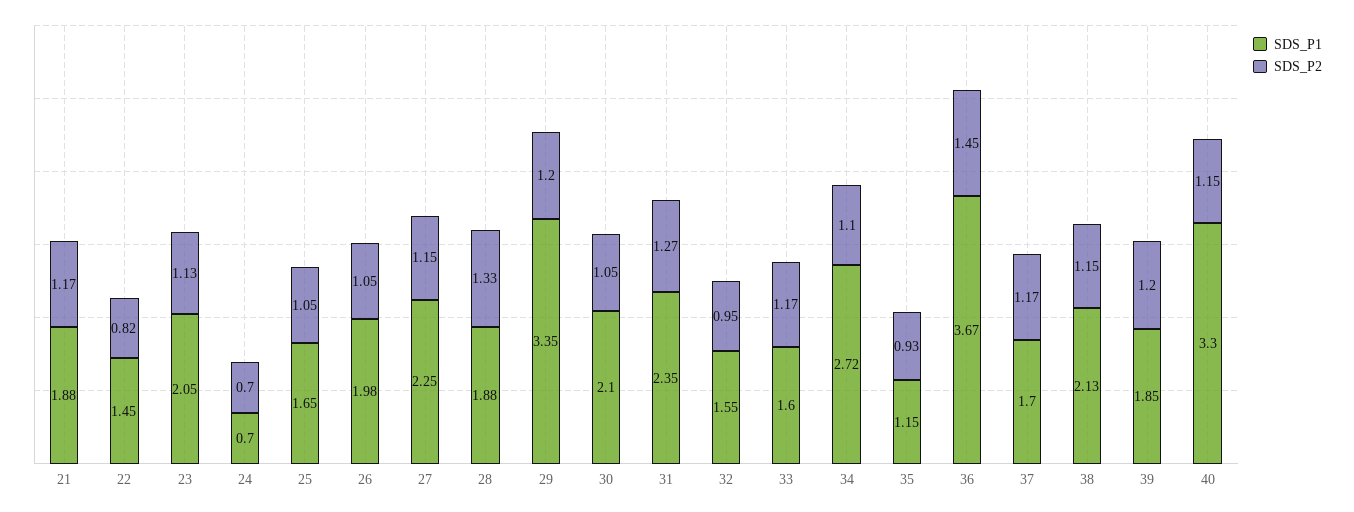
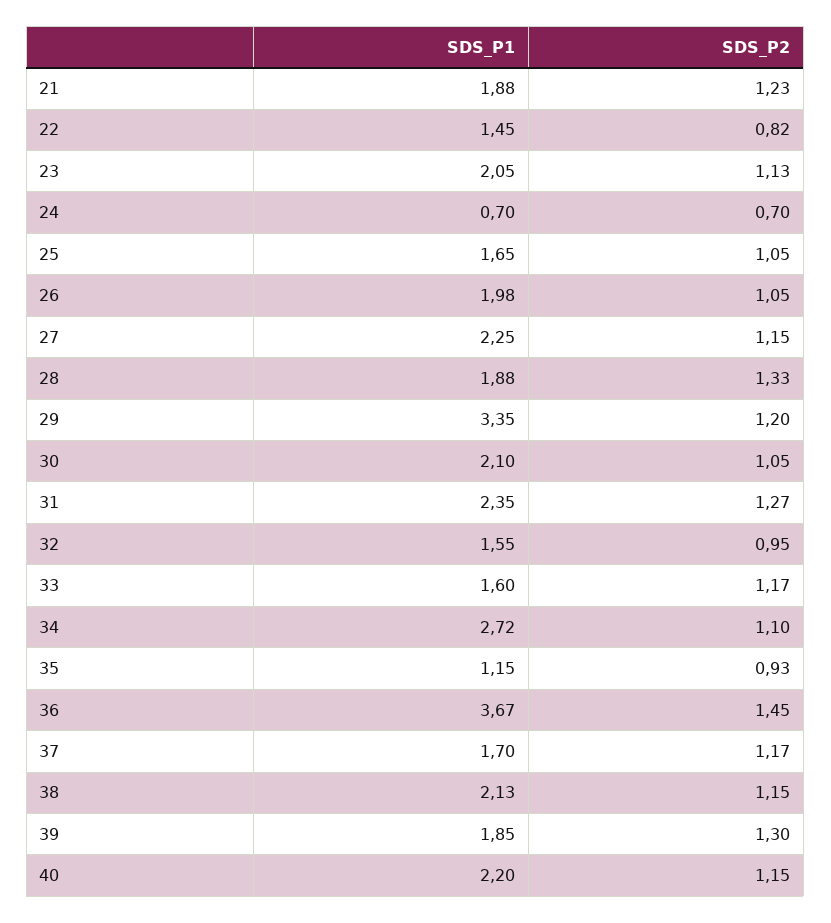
SDS_P2, 21: 1.17 -> 1.23
SDS_P2, 39: 1.2 -> 1.3
SDS_P1, 40: 3.3 -> 2.2

